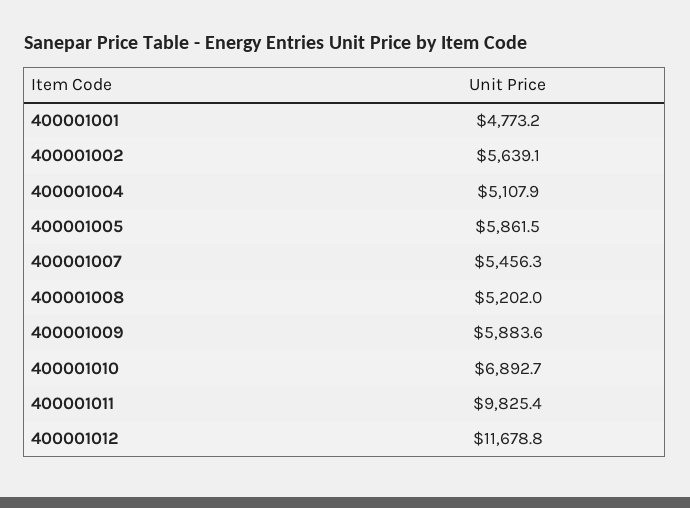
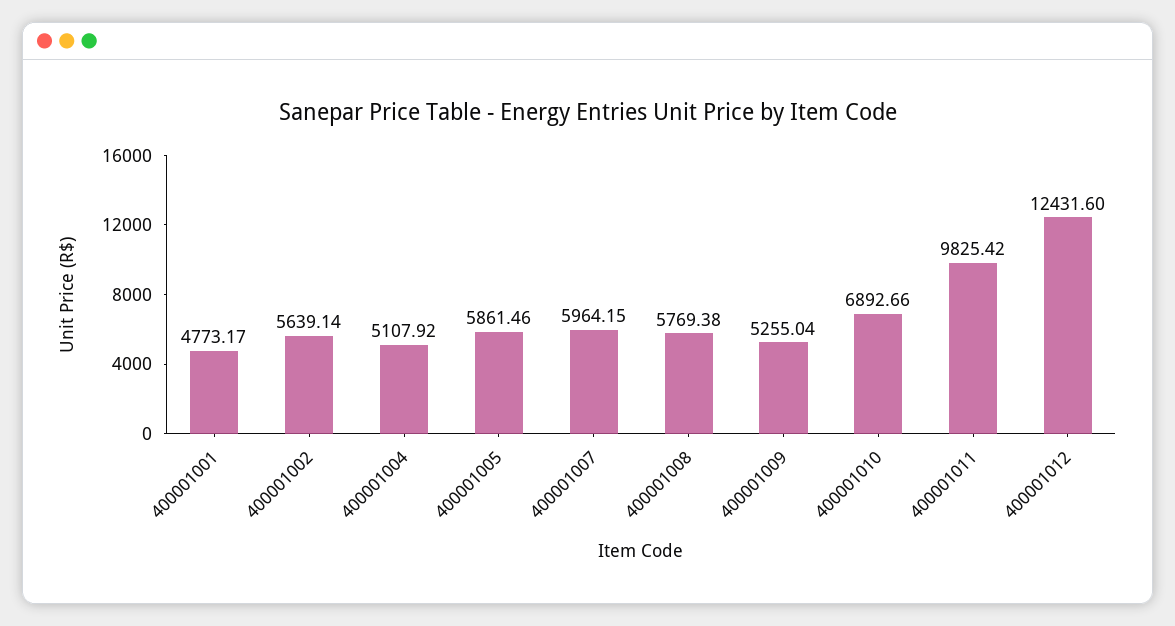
400001007: 5456.3 -> 5964.15
400001008: 5202 -> 5769.38
400001009: 5883.6 -> 5255.04
400001012: 11678.8 -> 12431.6

